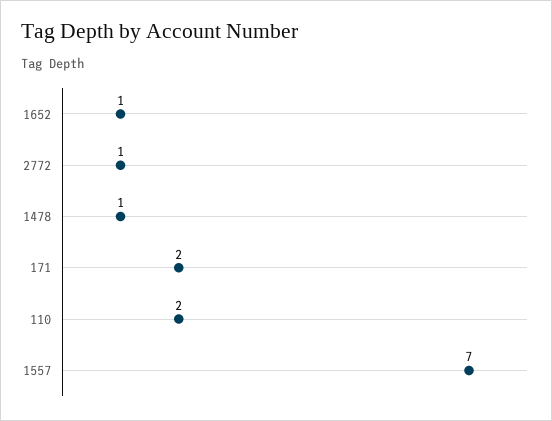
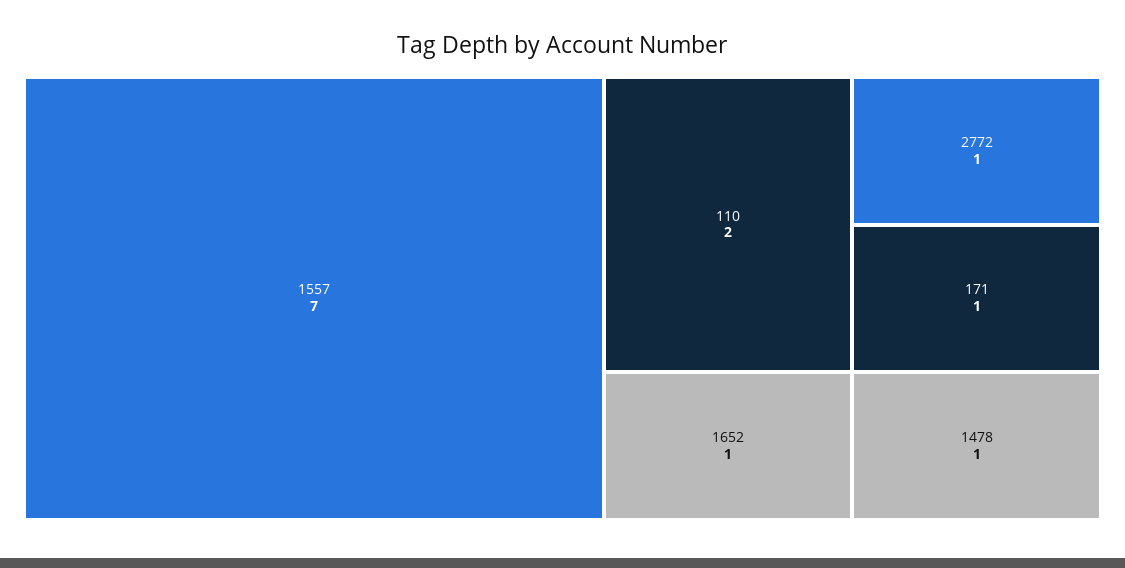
171: 2 -> 1

